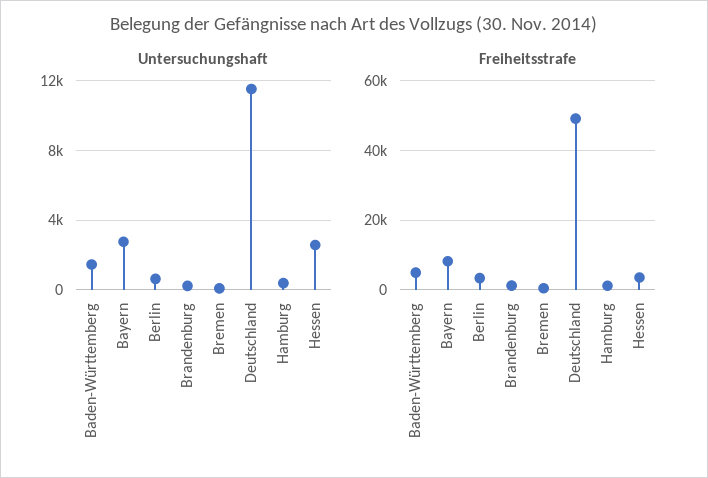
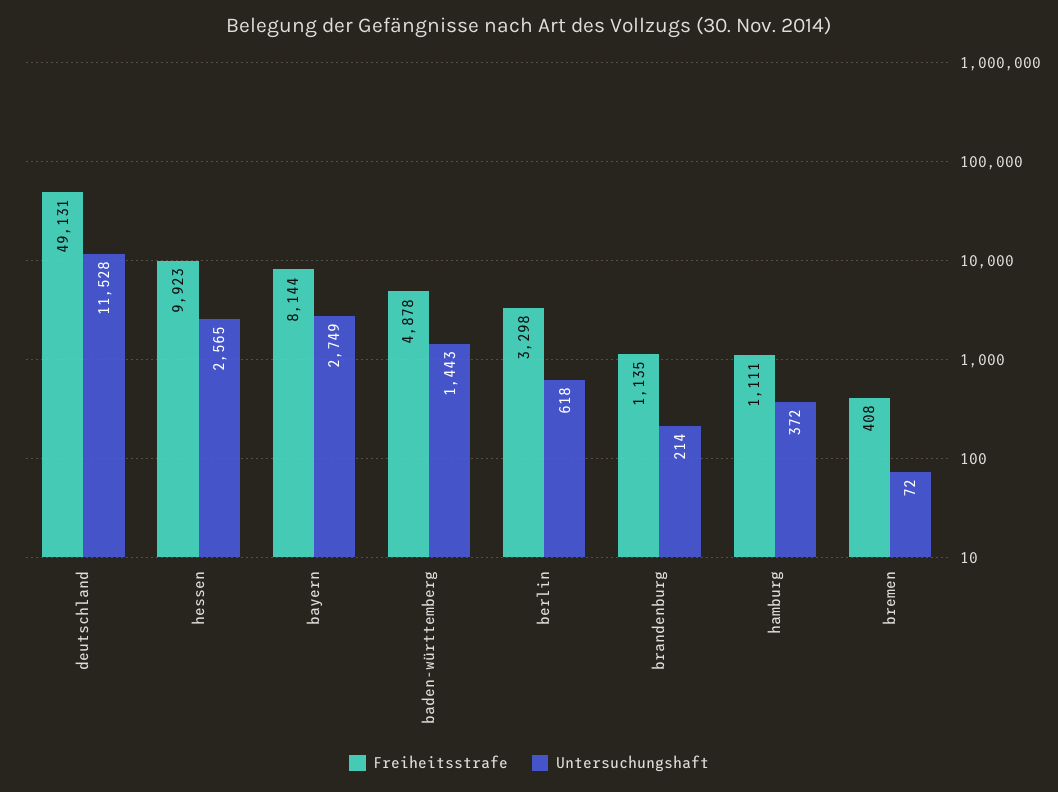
Freiheitsstrafe, Hessen: 4000 -> 9923

